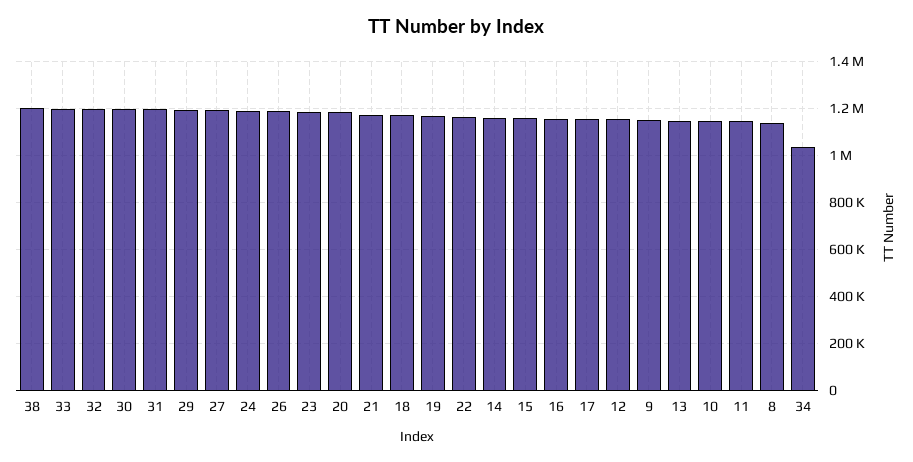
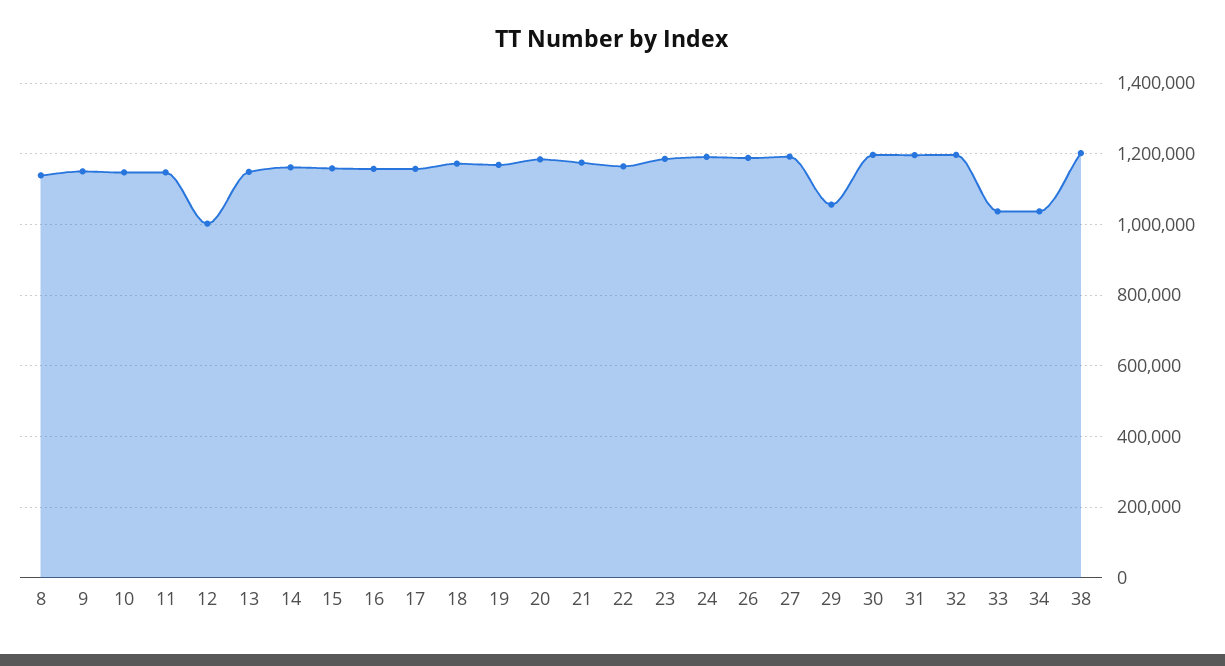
33: 1200000 -> 1040000
29: 1200000 -> 1060000
12: 1150000 -> 1000000

